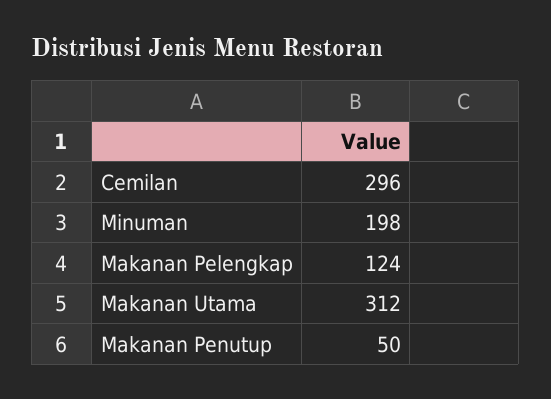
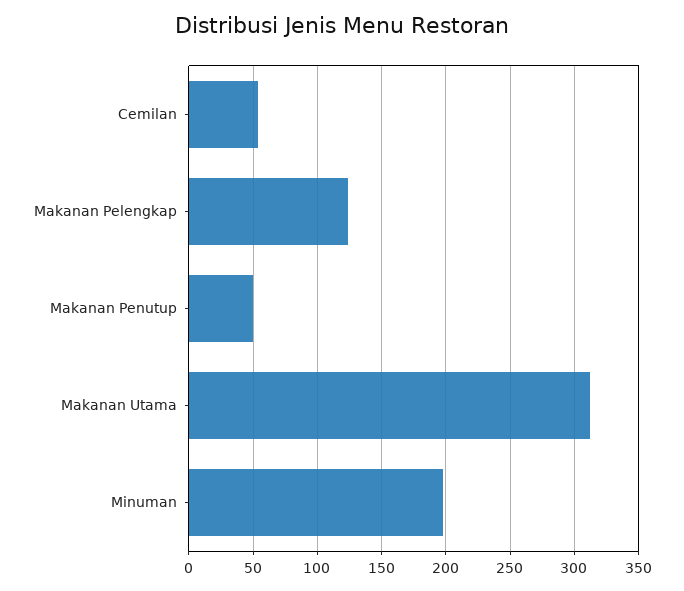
Cemilan: 296 -> 55

